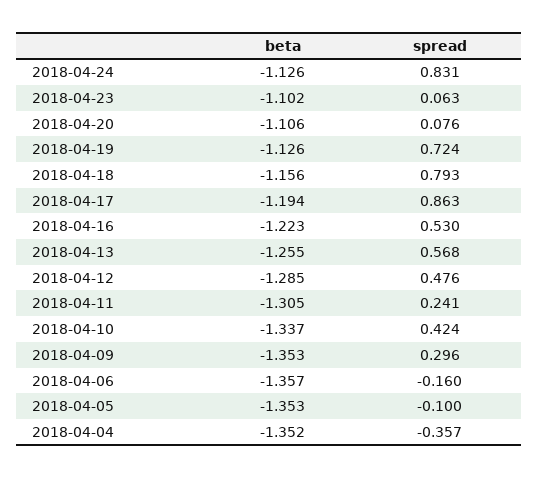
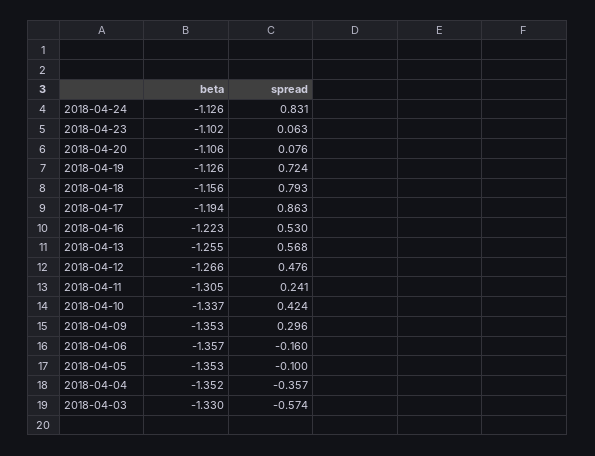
beta, 2018-04-12: -1.285 -> -1.266
beta, 2018-04-03: none -> -1.33
spread, 2018-04-03: none -> -0.574

